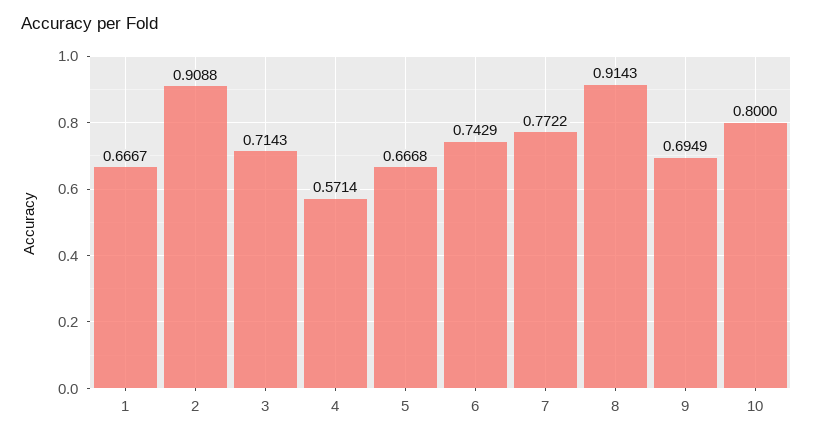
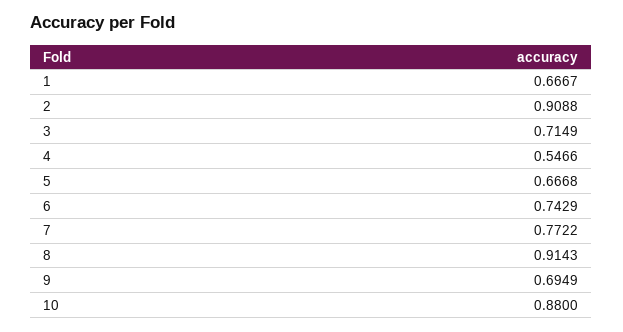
3: 0.7143 -> 0.7149
4: 0.5714 -> 0.5466
10: 0.8 -> 0.88

